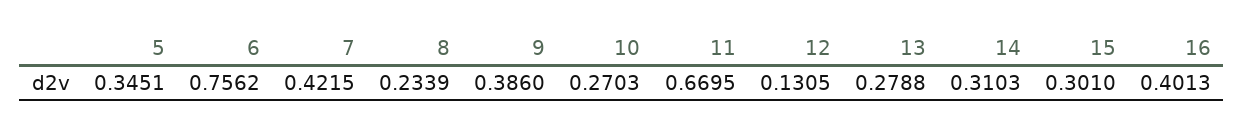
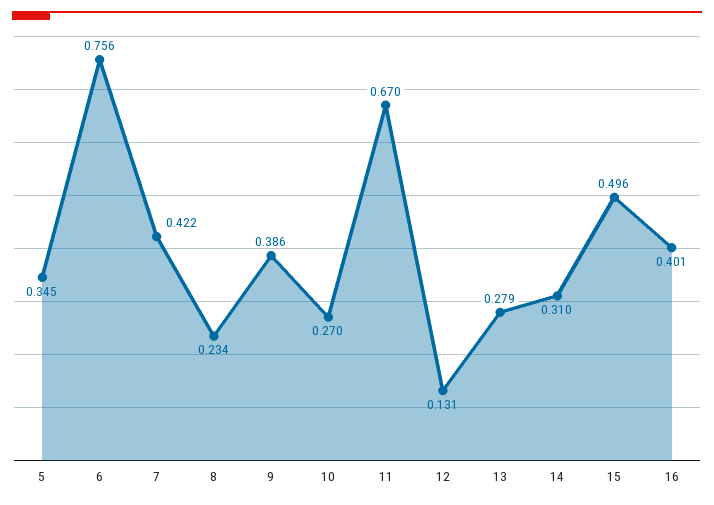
15: 0.301 -> 0.496

